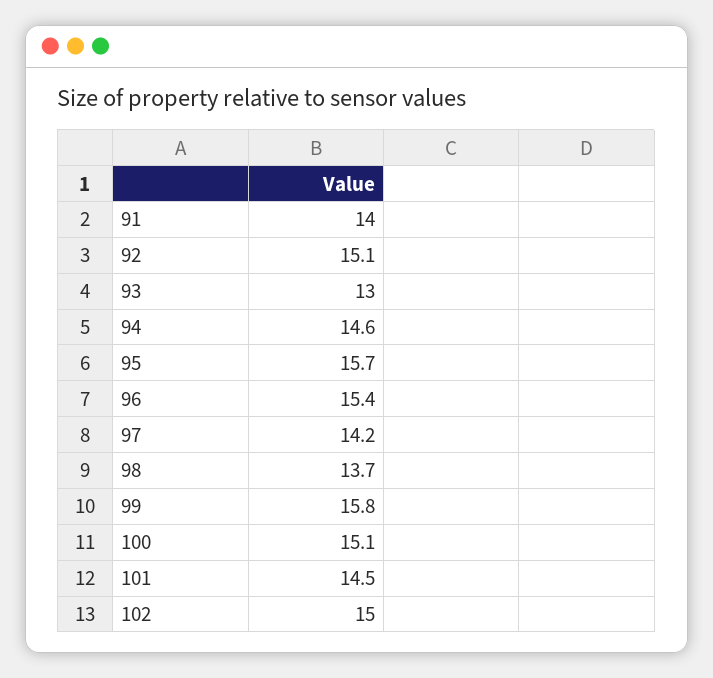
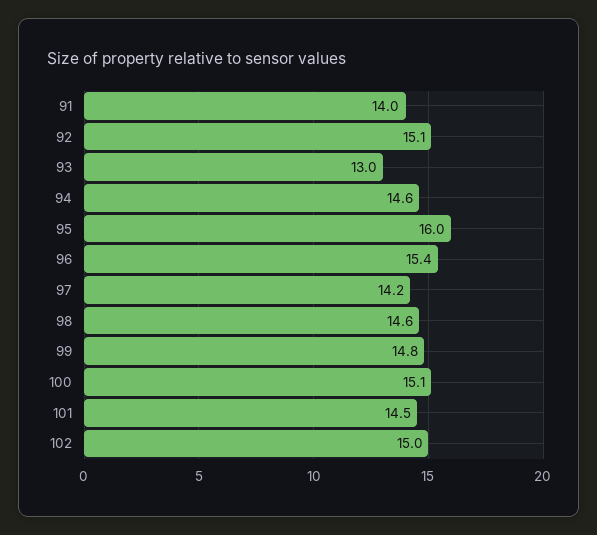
95: 15.7 -> 16
98: 13.7 -> 14.6
99: 15.8 -> 14.8

